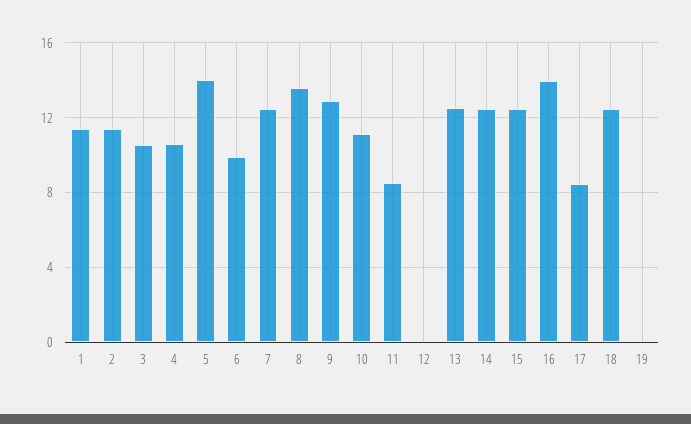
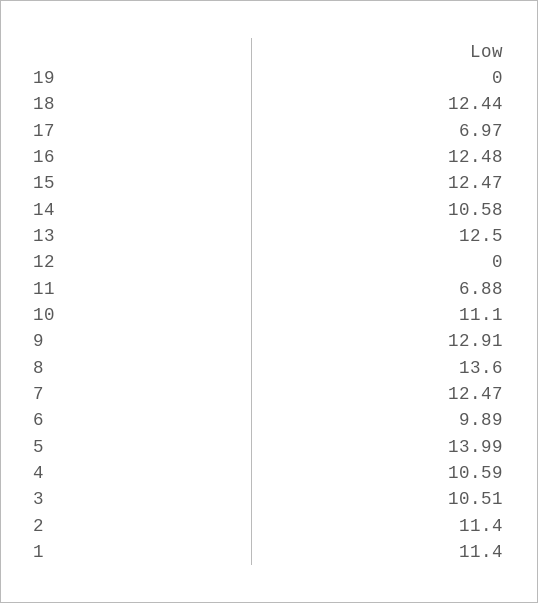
11: 8.5 -> 6.88
14: 12.5 -> 10.58
16: 14 -> 12.48
17: 8.5 -> 6.97

